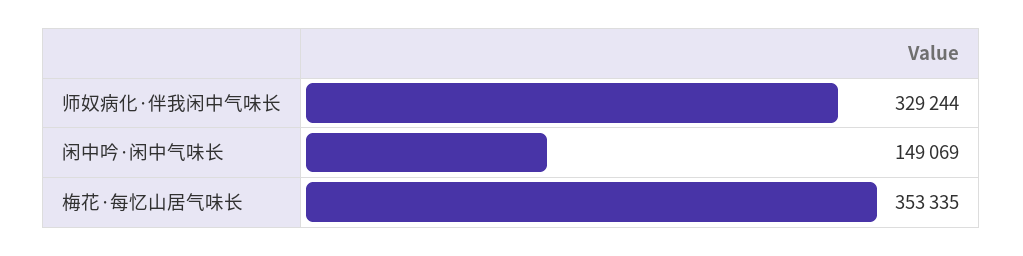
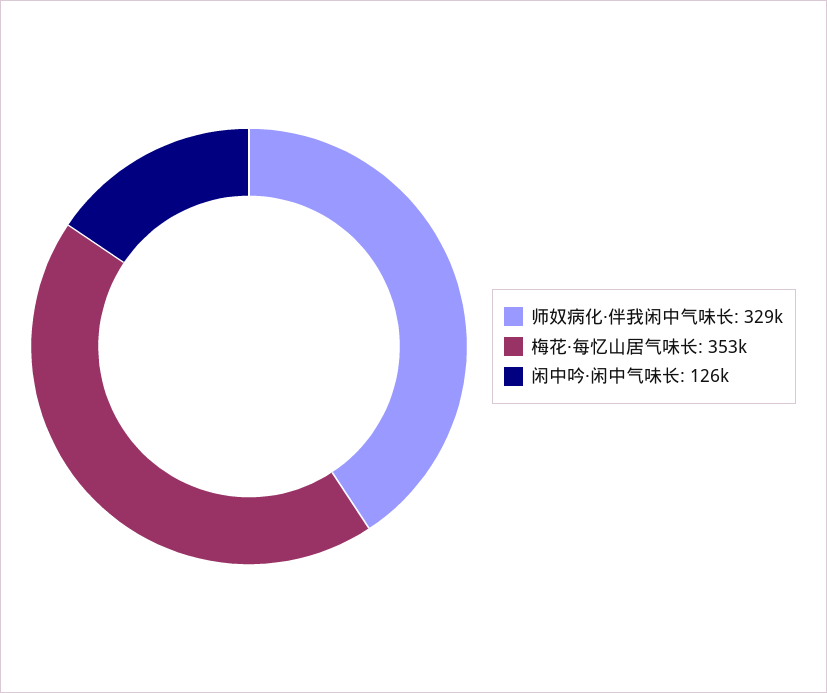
闲中吟·闲中气味长: 149069 -> 126000

